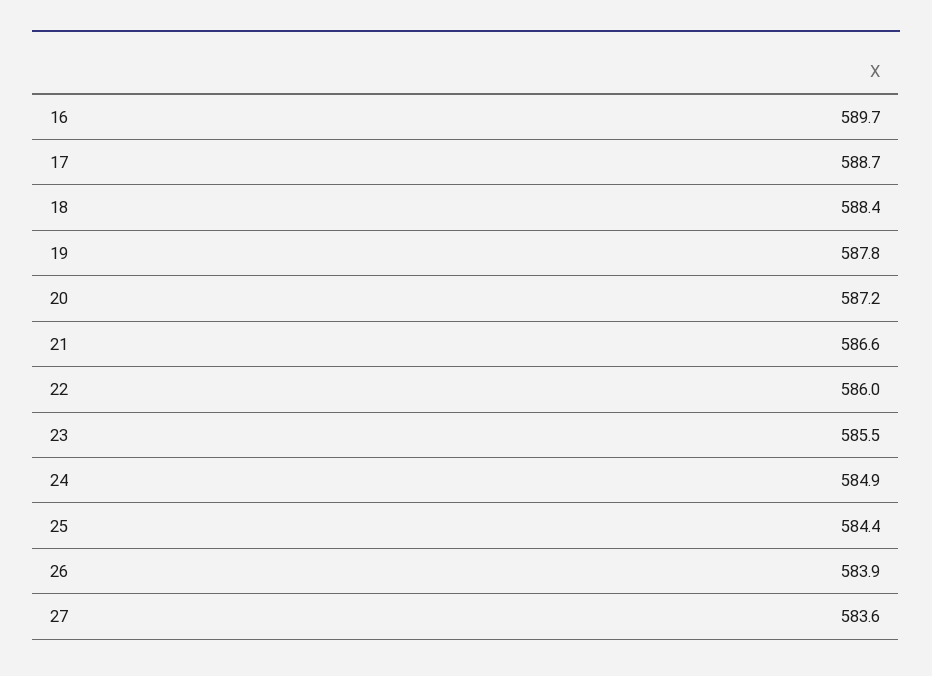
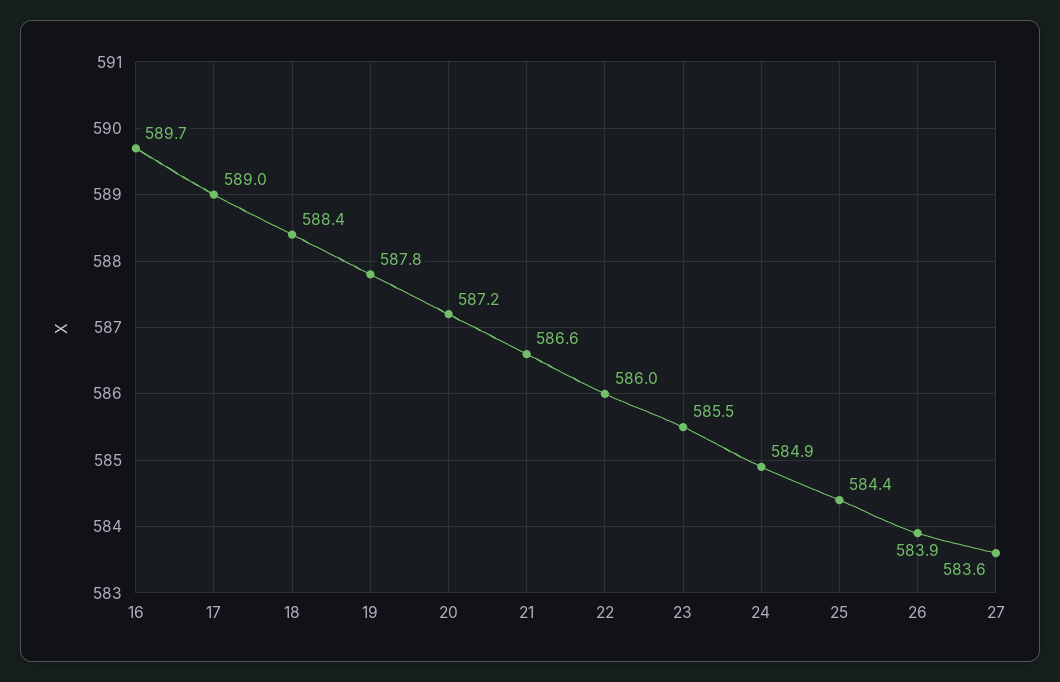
17: 588.7 -> 589

